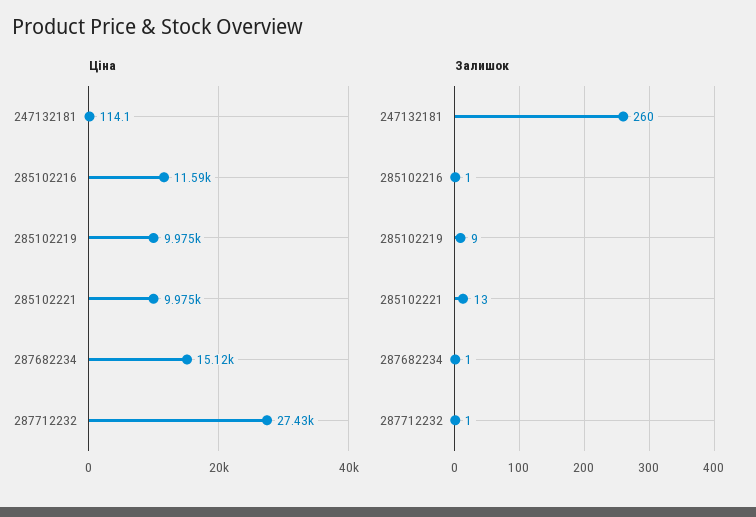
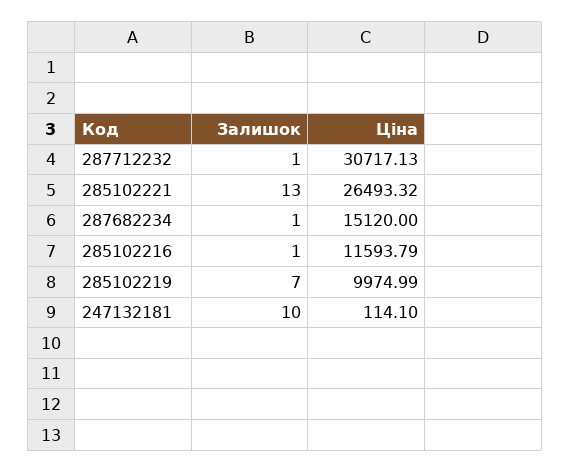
Ціна, 285102221: 9975 -> 26493.32
Ціна, 287712232: 27430 -> 30717.13
Залишок, 247132181: 260 -> 10
Залишок, 285102219: 9 -> 7

